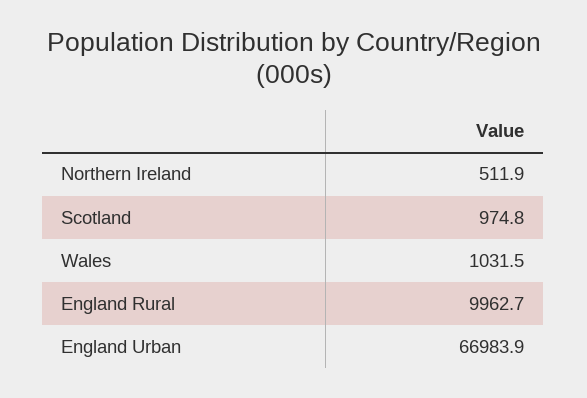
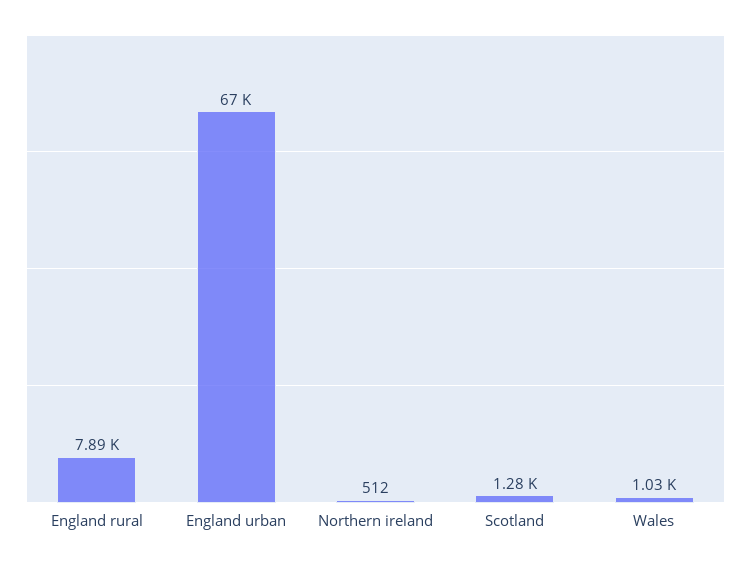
Scotland: 974.8 -> 1280
England Rural: 9962.7 -> 7890

